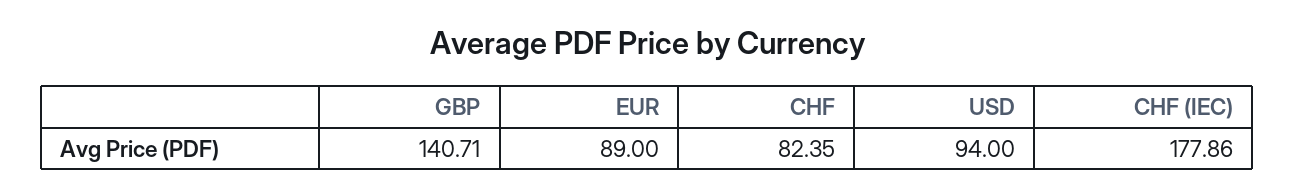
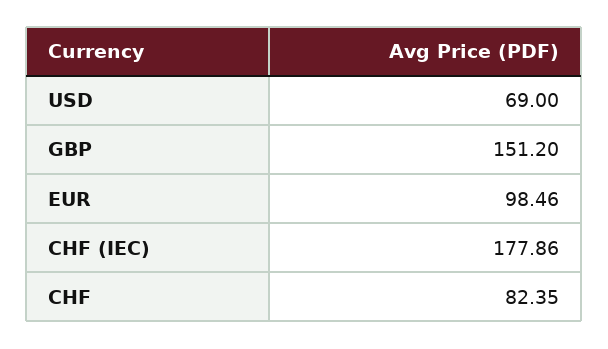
GBP: 140.71 -> 151.2
EUR: 89 -> 98.46
USD: 94 -> 69

